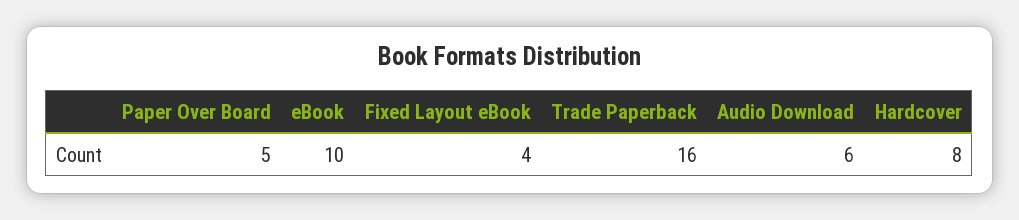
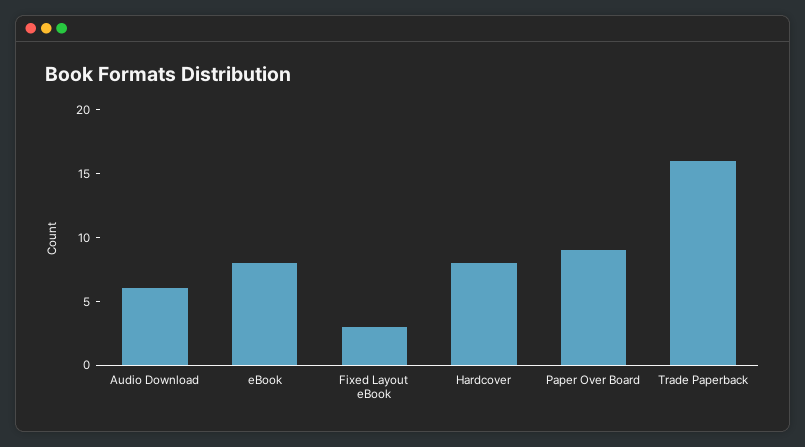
Paper Over Board: 5 -> 9
eBook: 10 -> 8
Fixed Layout eBook: 4 -> 3

